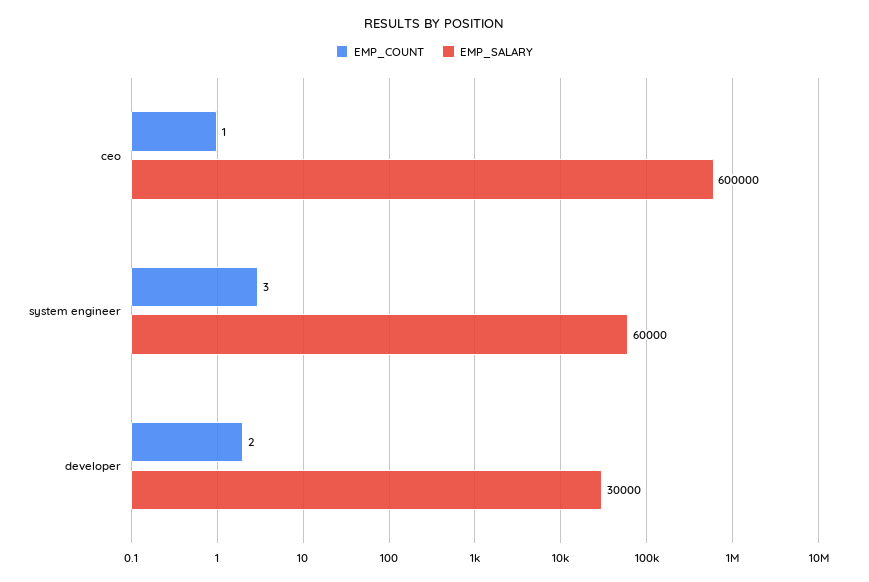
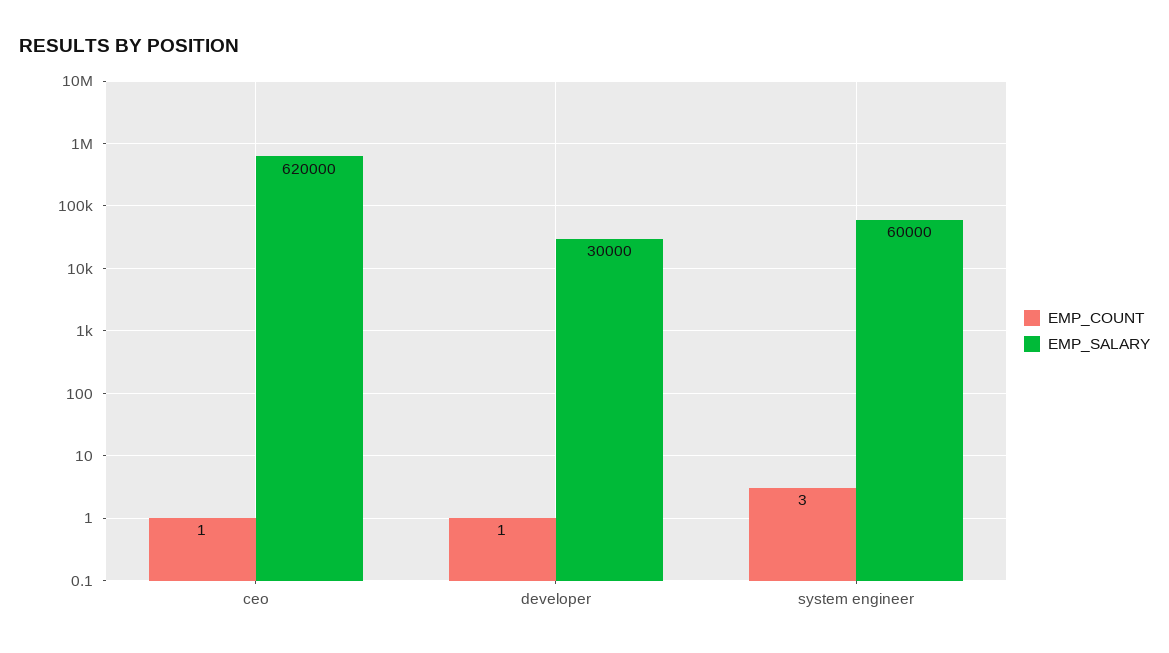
EMP_SALARY, ceo: 600000 -> 620000
EMP_COUNT, developer: 2 -> 1

